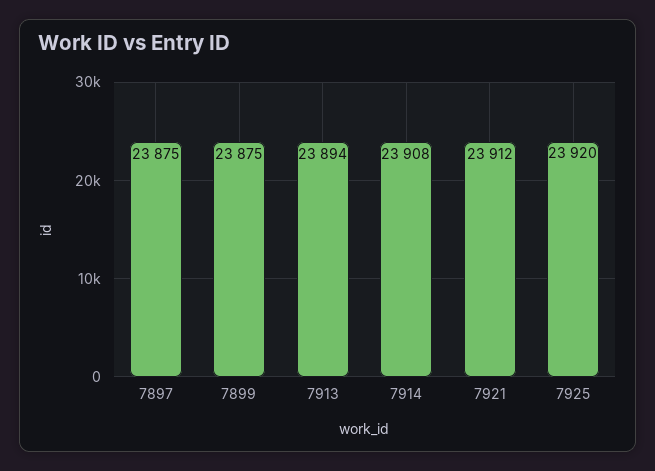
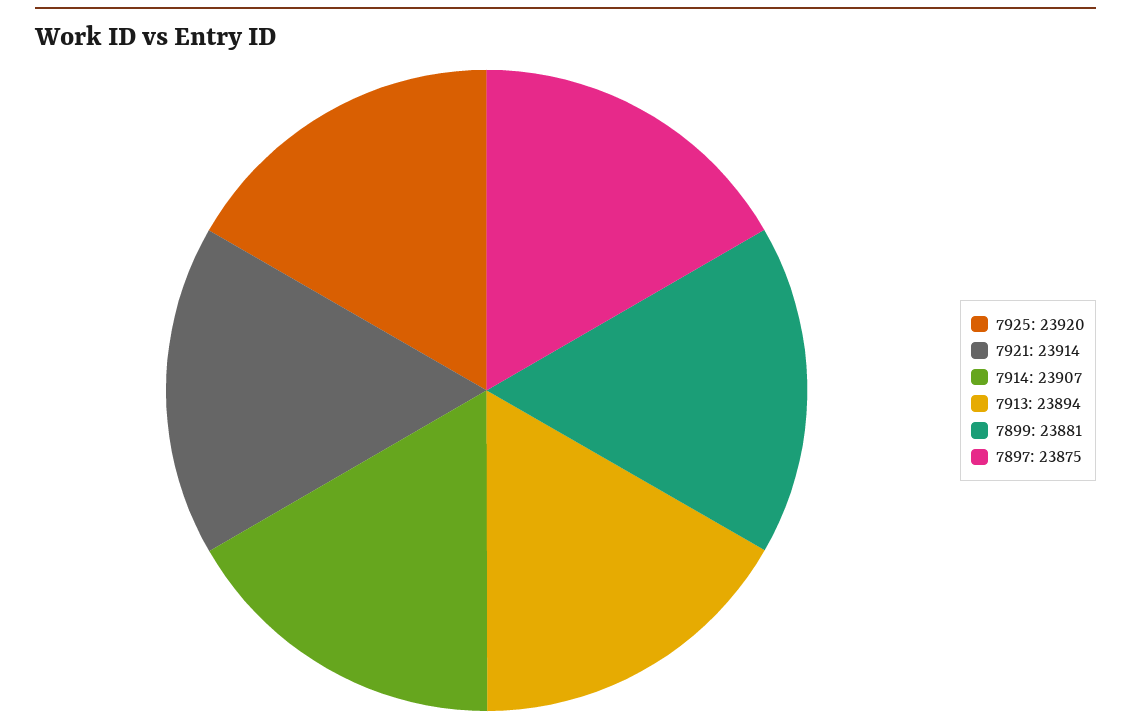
7899: 23875 -> 23881
7914: 23908 -> 23907
7921: 23912 -> 23914

